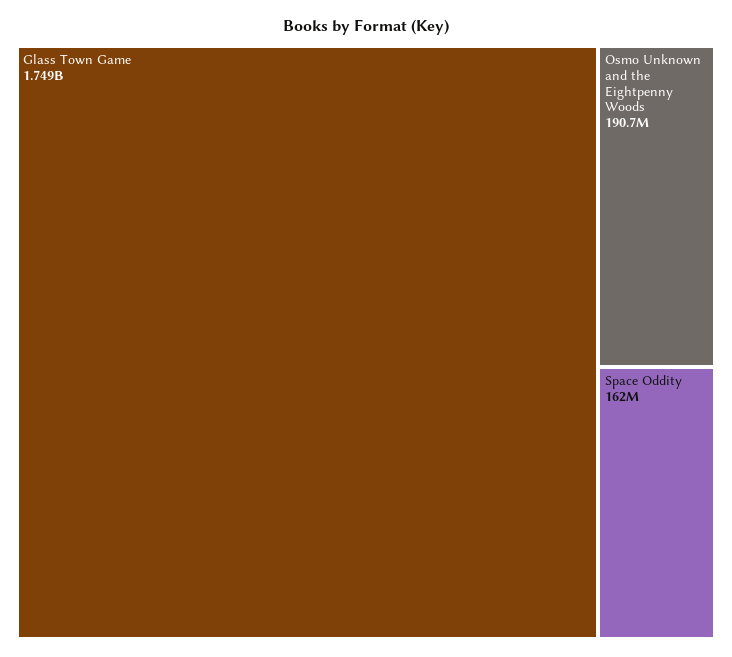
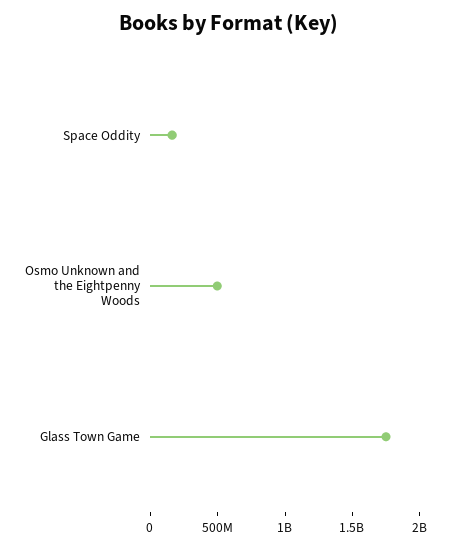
Osmo Unknown and the Eightpenny Woods: 190700000 -> 500000000

